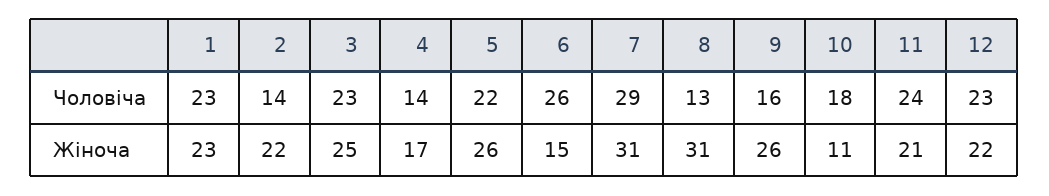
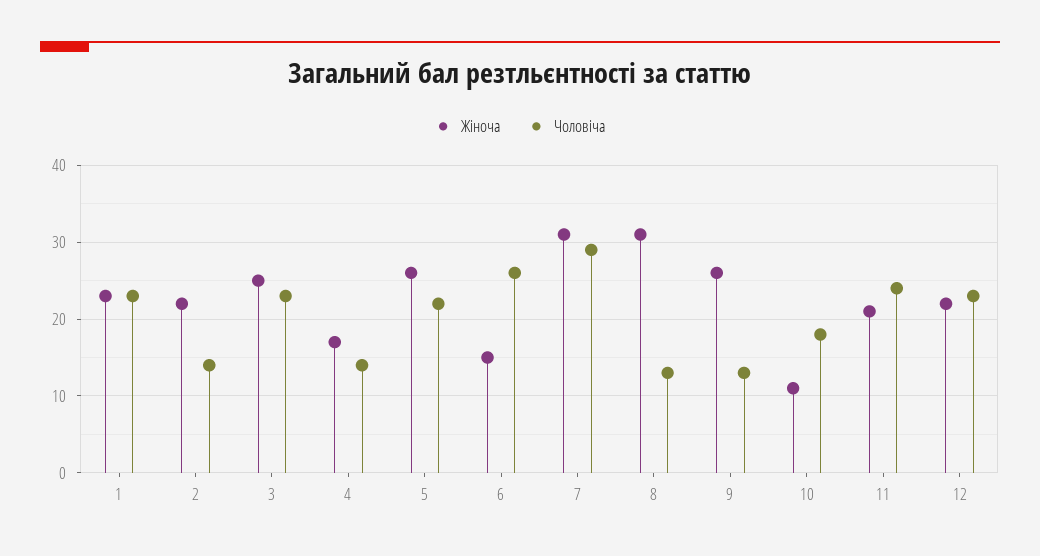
Чоловіча, 9: 16 -> 13

